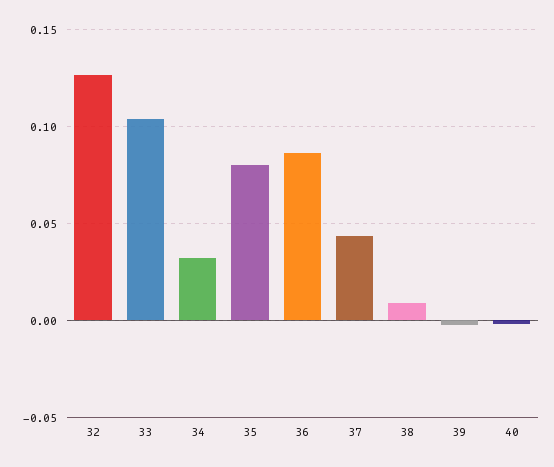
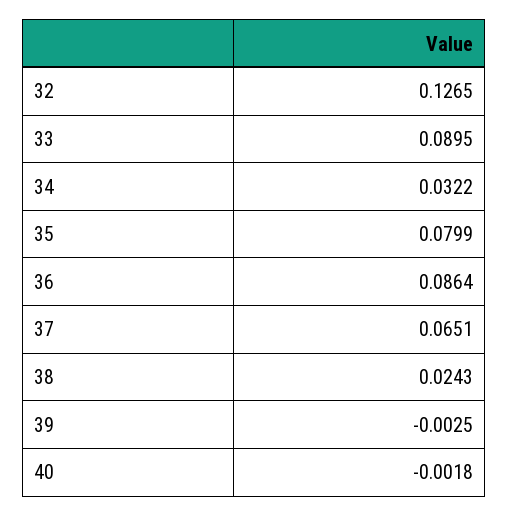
33: 0.105 -> 0.0895
37: 0.045 -> 0.0651
38: 0.01 -> 0.0243

